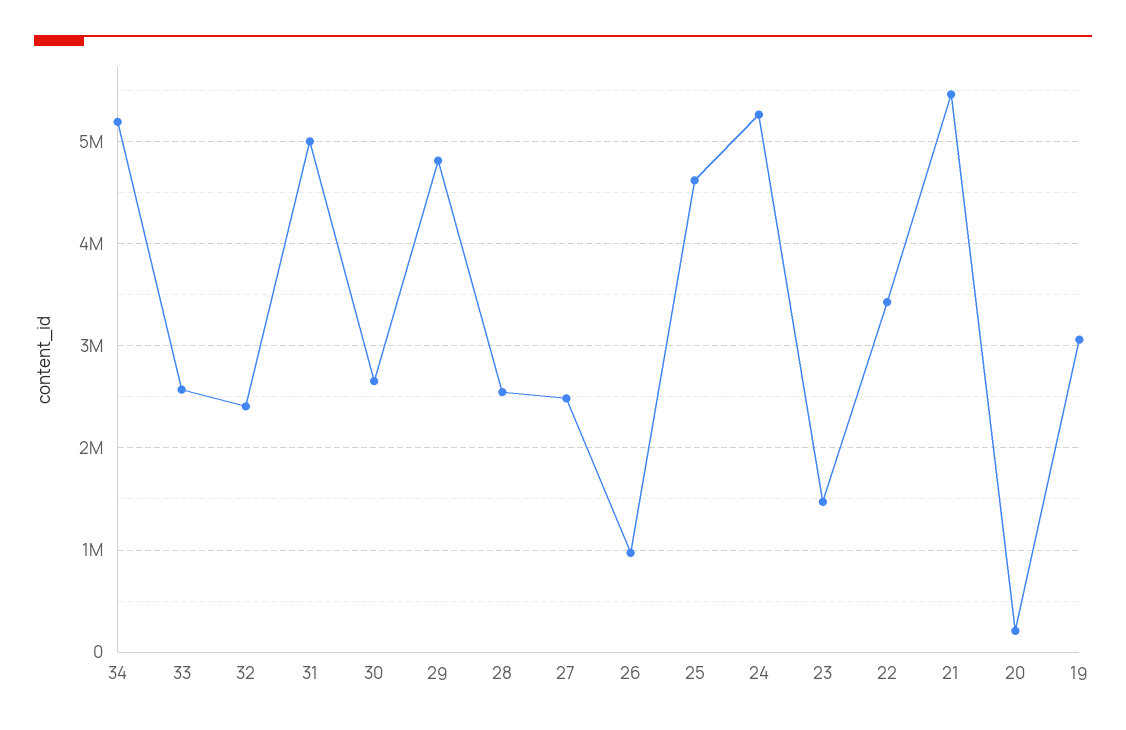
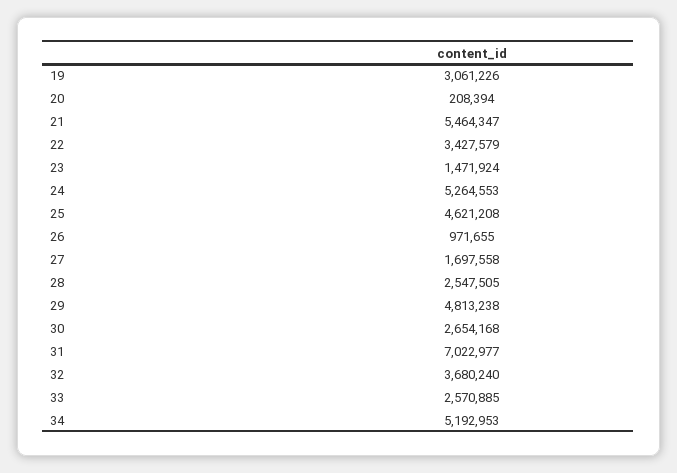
32: 2400000 -> 3680240
31: 5000000 -> 7022977
27: 2500000 -> 1697558

